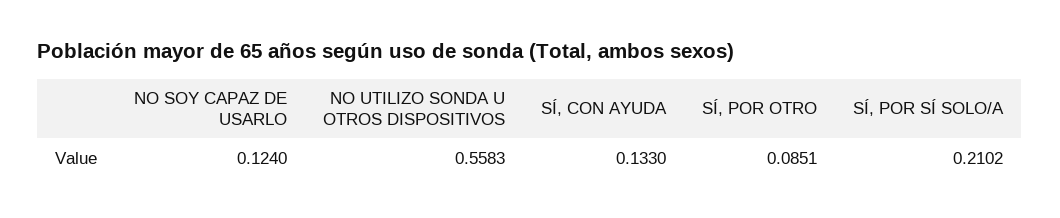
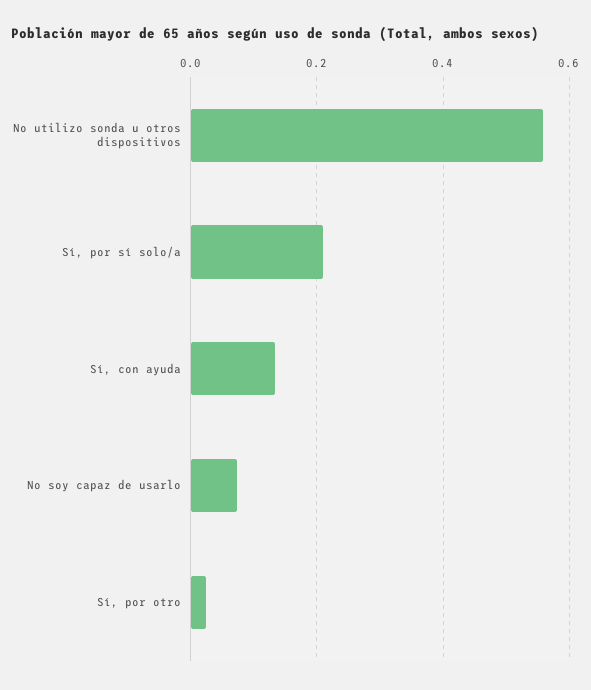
NO SOY CAPAZ DE USARLO: 0.124 -> 0.08
SÍ, POR OTRO: 0.0851 -> 0.02

